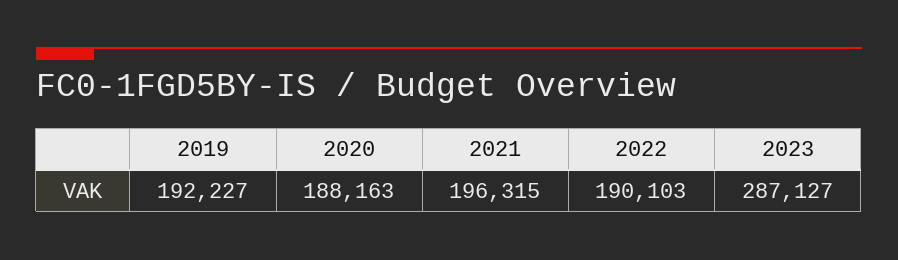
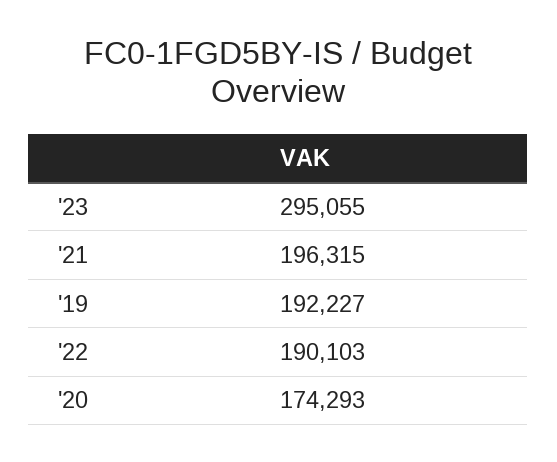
2020: 188163 -> 174293
2023: 287127 -> 295055

